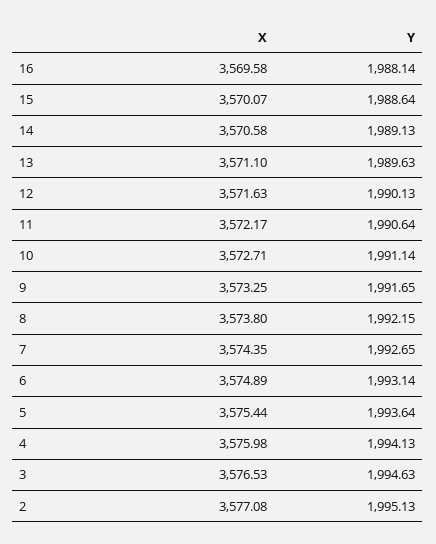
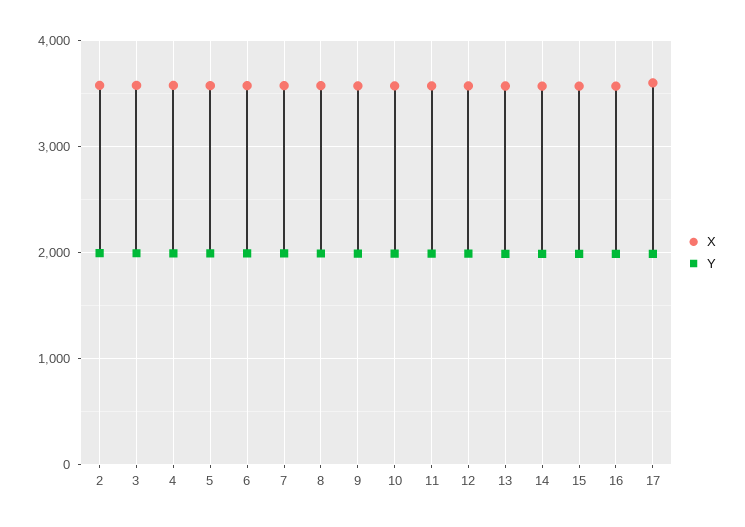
X, 17: none -> 3600
Y, 17: none -> 2000

